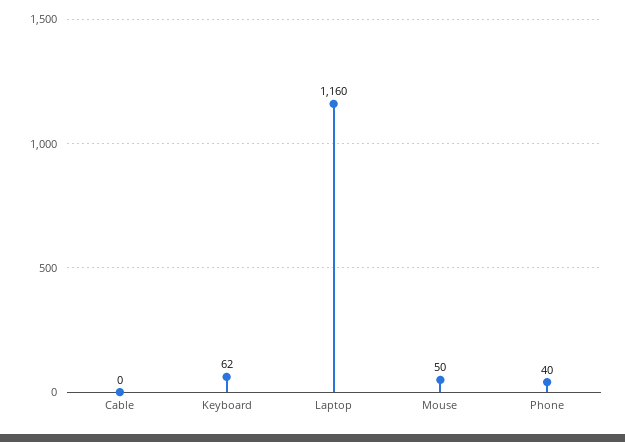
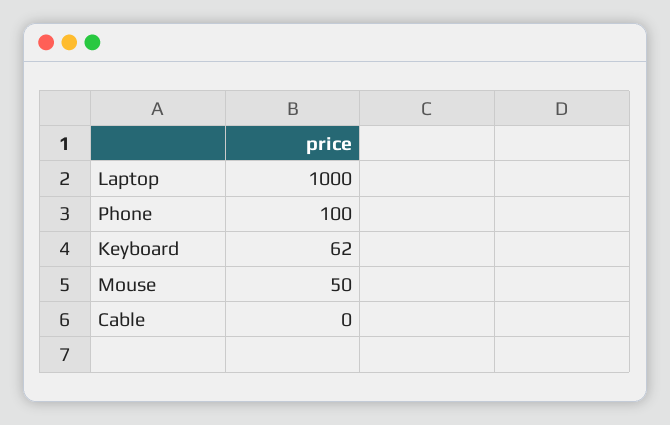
Laptop: 1160 -> 1000
Phone: 40 -> 100

